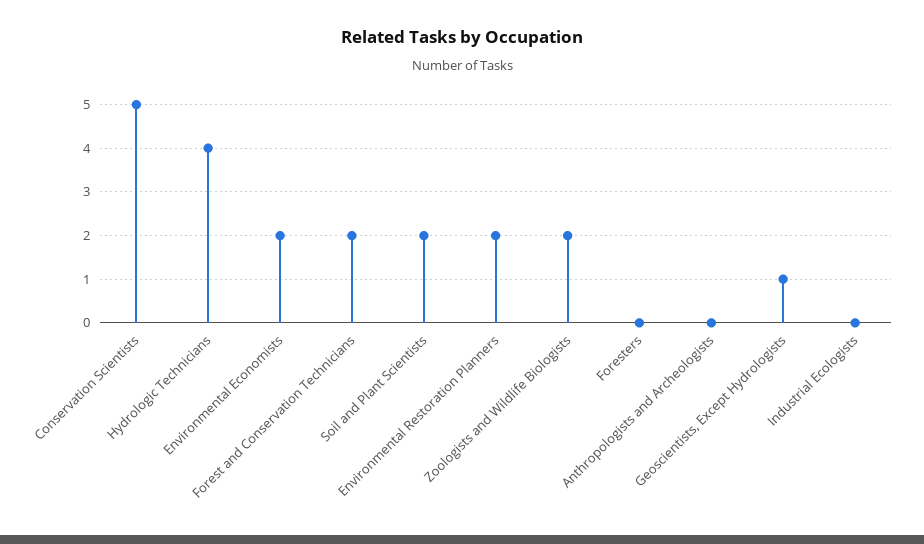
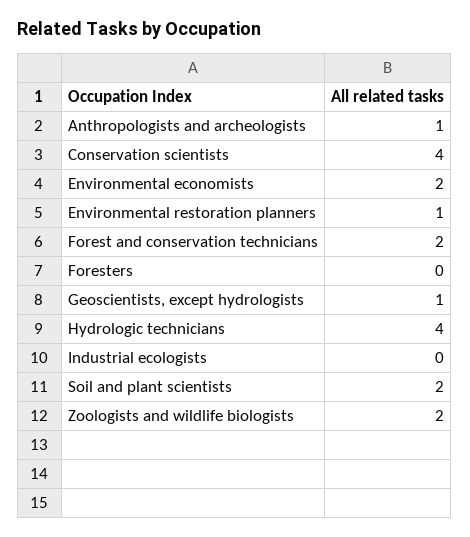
Conservation Scientists: 5 -> 4
Environmental Restoration Planners: 2 -> 1
Anthropologists and Archeologists: 0 -> 1

